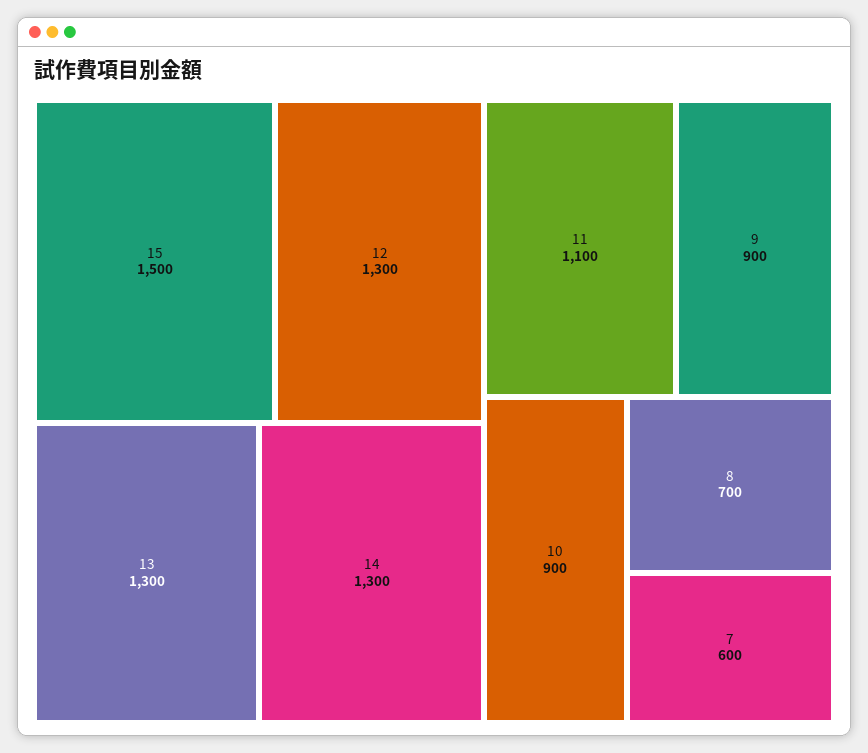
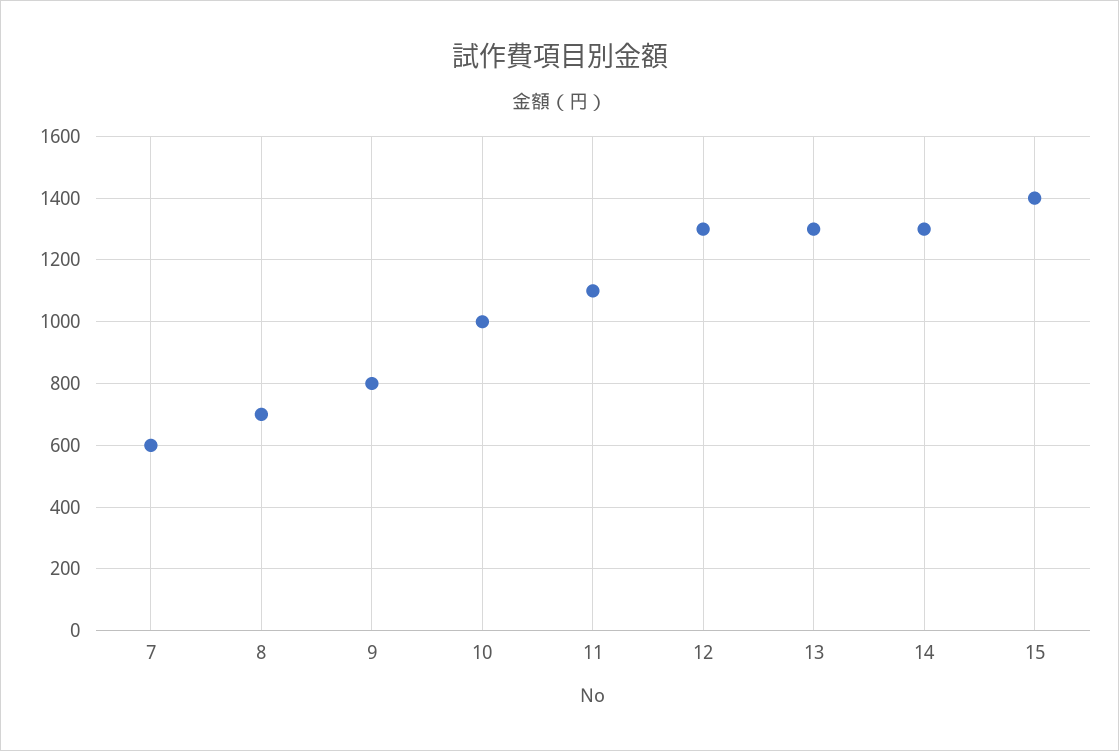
15: 1500 -> 1400
9: 900 -> 800
10: 900 -> 1000

